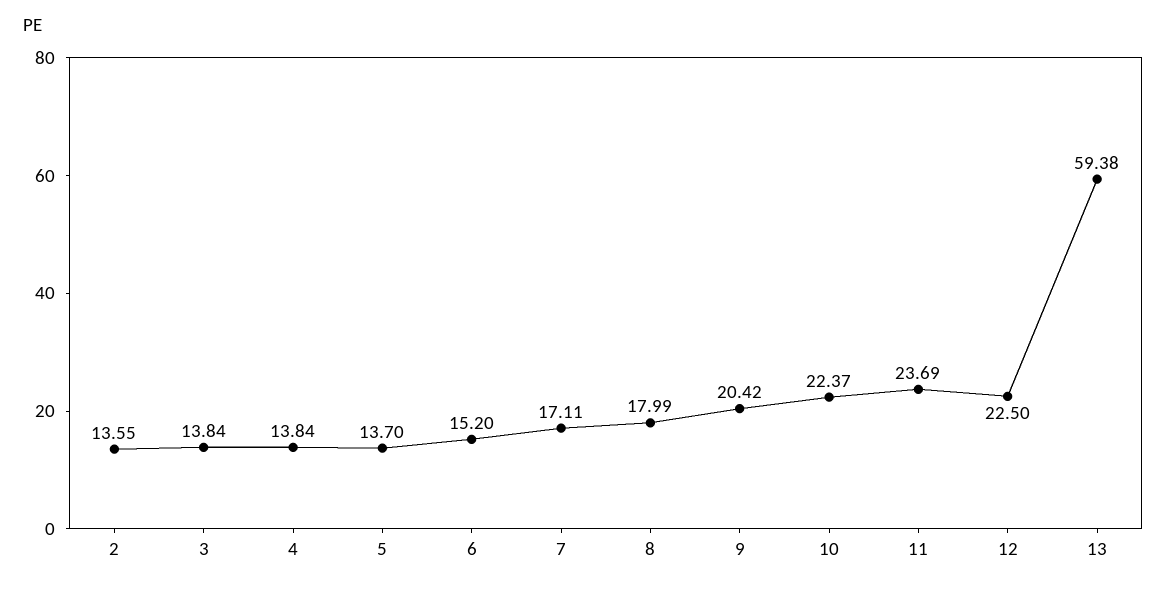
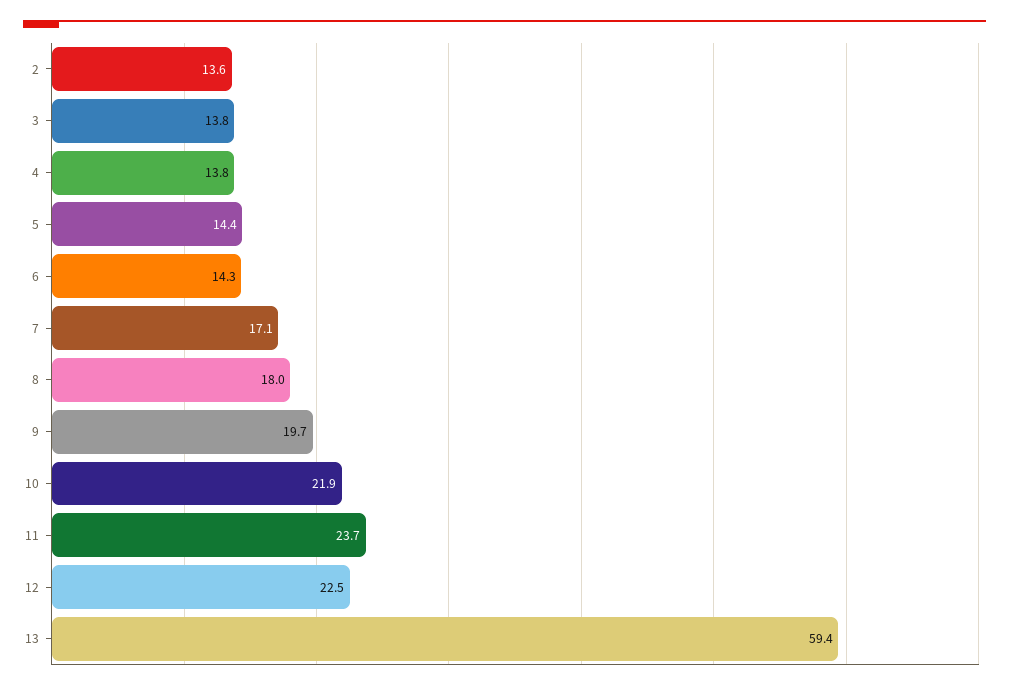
5: 13.7 -> 14.4
6: 15.2 -> 14.3
9: 20.42 -> 19.7
10: 22.37 -> 21.9

